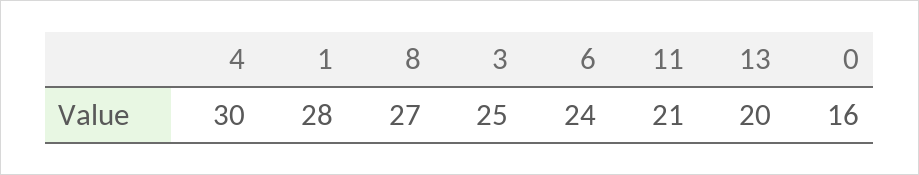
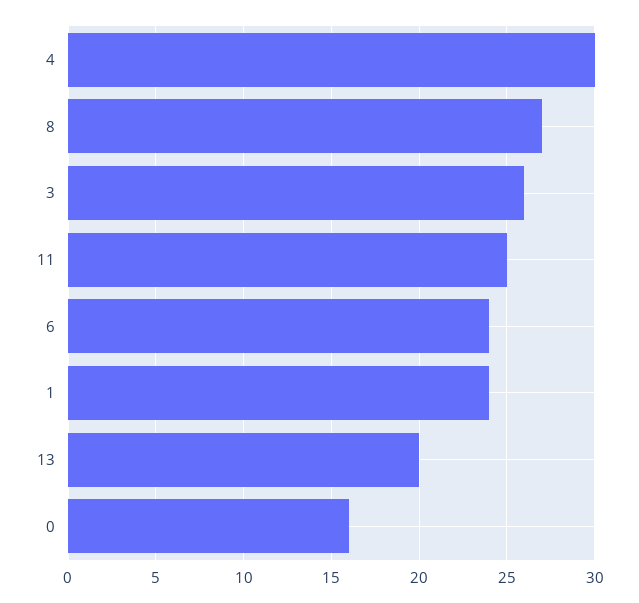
1: 28 -> 24
3: 25 -> 26
11: 21 -> 25

